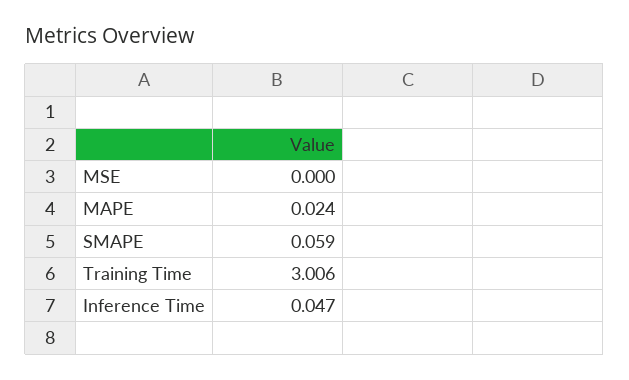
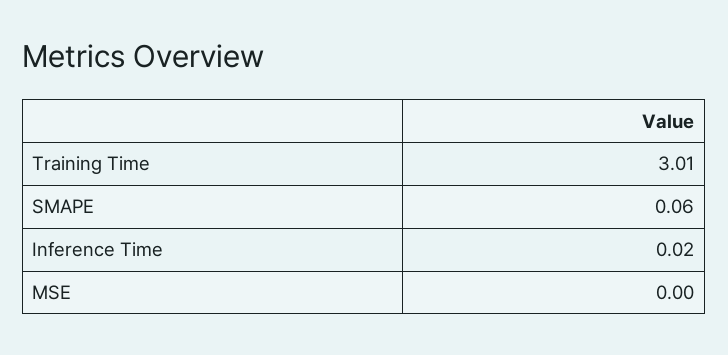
MAPE: 0.024 -> none
Inference Time: 0.047 -> 0.02

